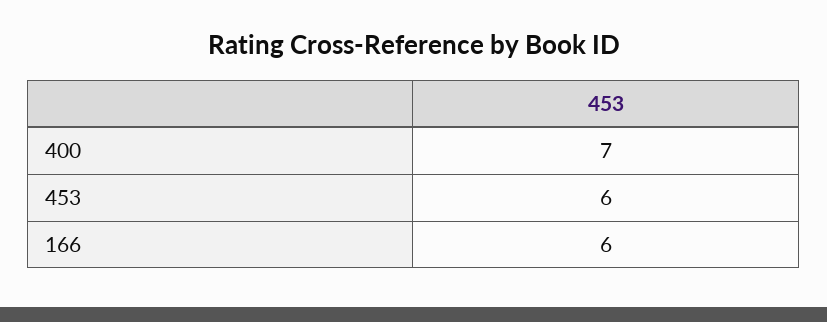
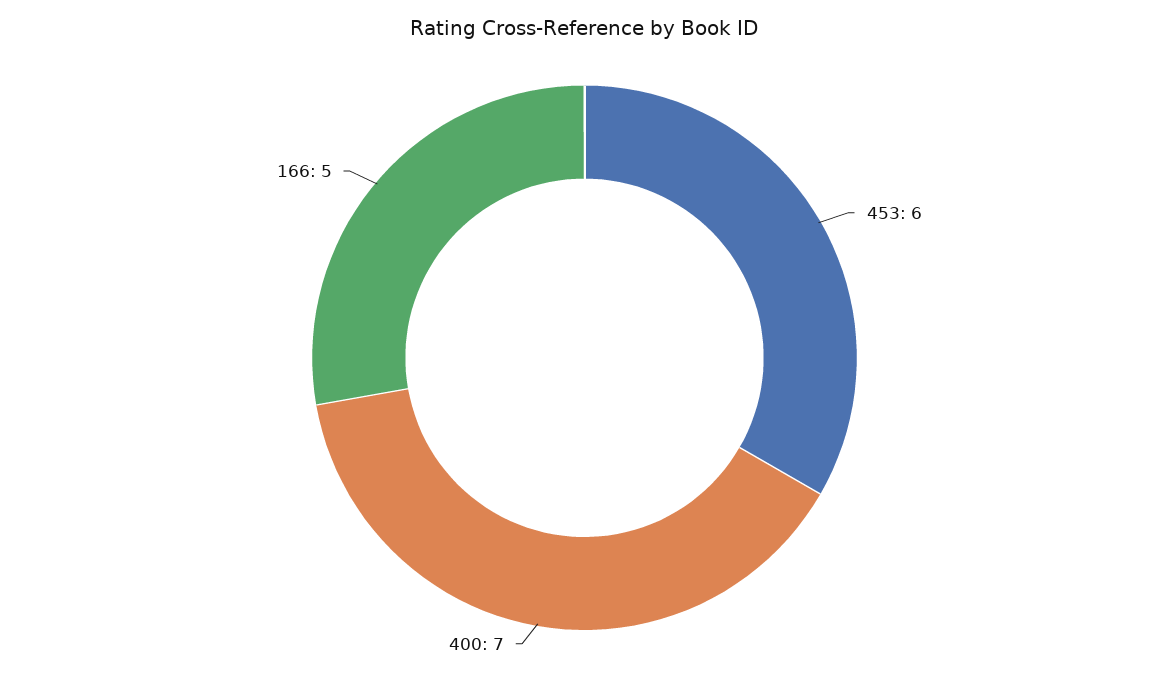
166: 6 -> 5

